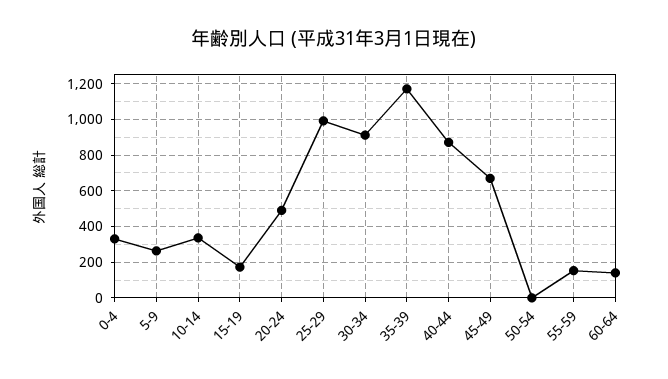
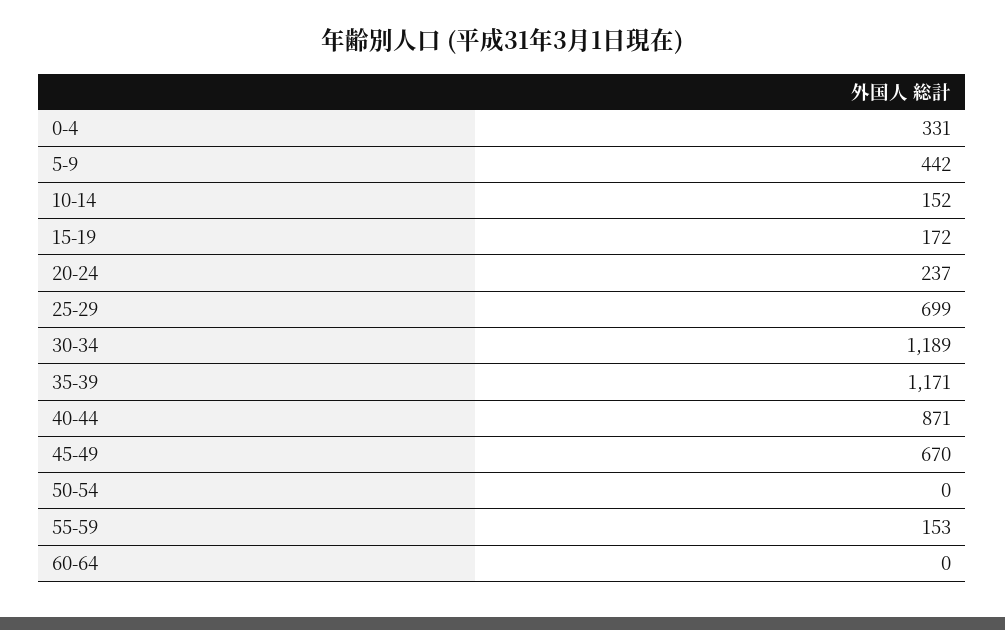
5-9: 250 -> 442
10-14: 350 -> 152
20-24: 500 -> 237
25-29: 1000 -> 699
30-34: 900 -> 1189
60-64: 150 -> 0

